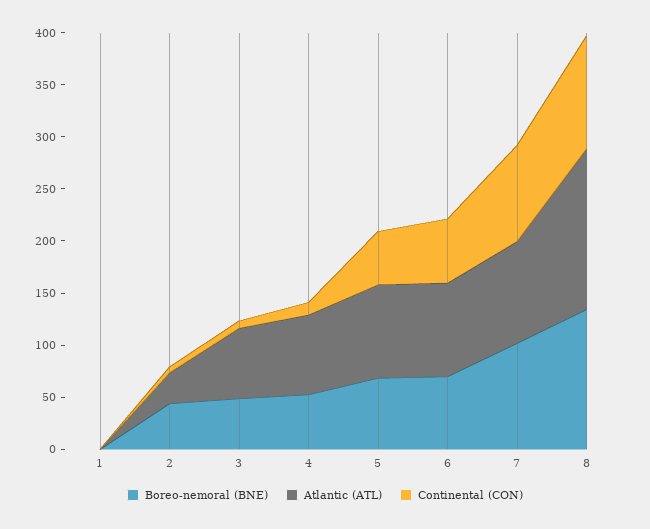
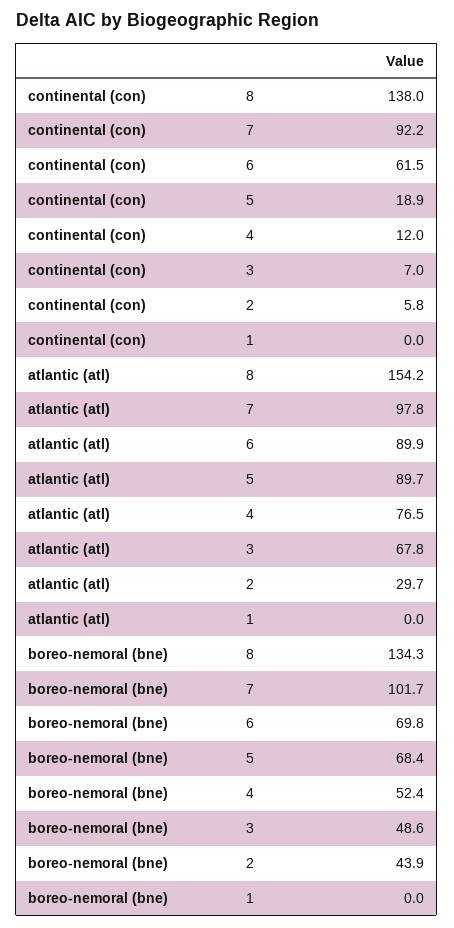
Continental (CON), 5: 50 -> 18.9
Continental (CON), 8: 110 -> 138

